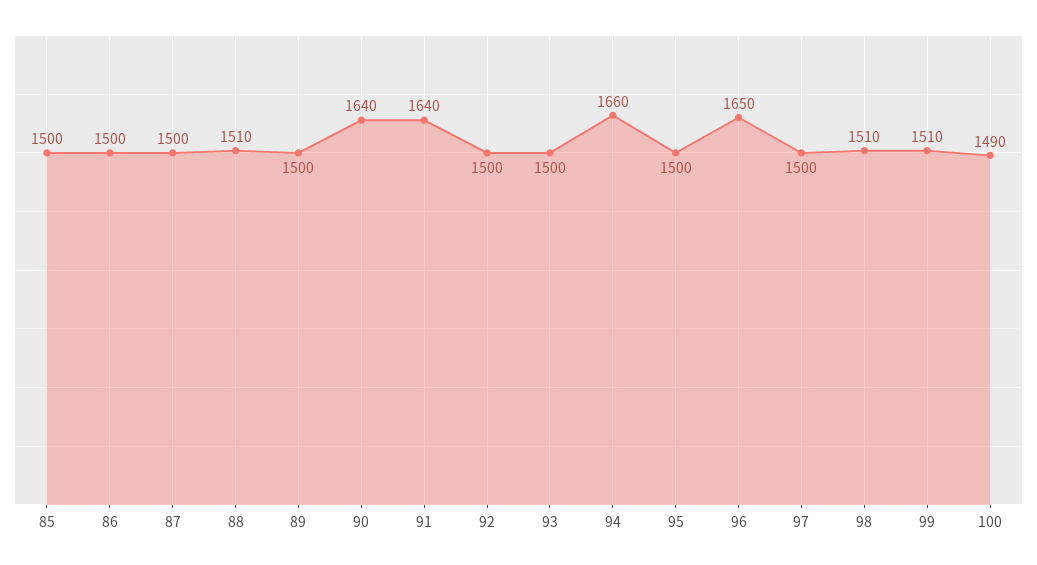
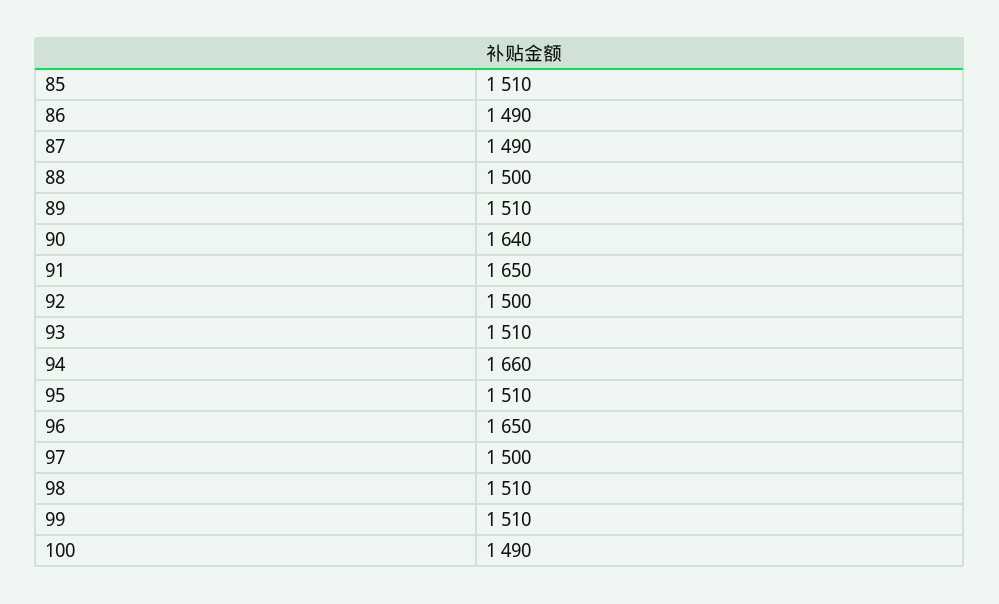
85: 1500 -> 1510
86: 1500 -> 1490
87: 1500 -> 1490
88: 1510 -> 1500
89: 1500 -> 1510
91: 1640 -> 1650
93: 1500 -> 1510
95: 1500 -> 1510

